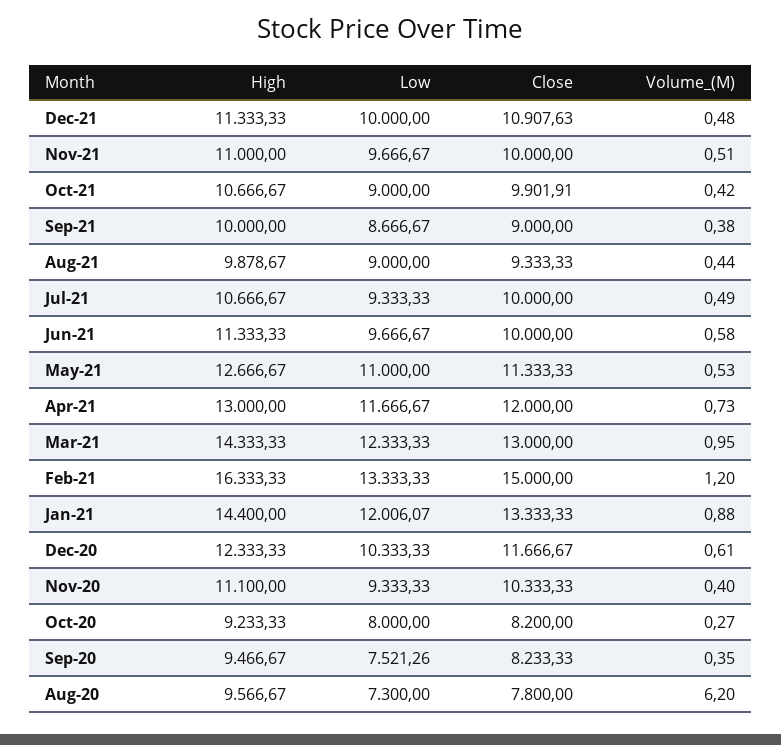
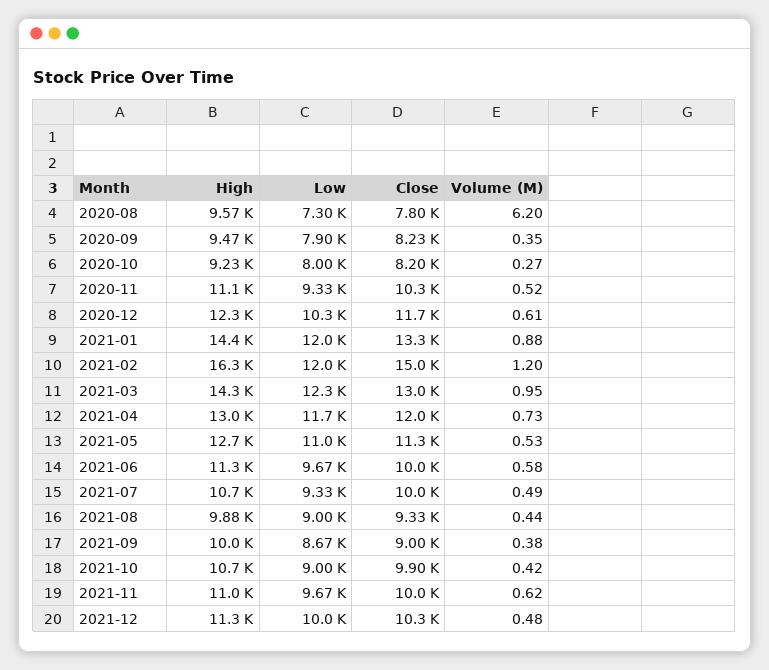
Close, Dec-21: 10907.63 -> 10300
Volume_(M), Nov-21: 0.51 -> 0.62
Low, Feb-21: 13333.33 -> 12000
Volume_(M), Nov-20: 0.4 -> 0.52
Low, Sep-20: 7521.26 -> 7900

